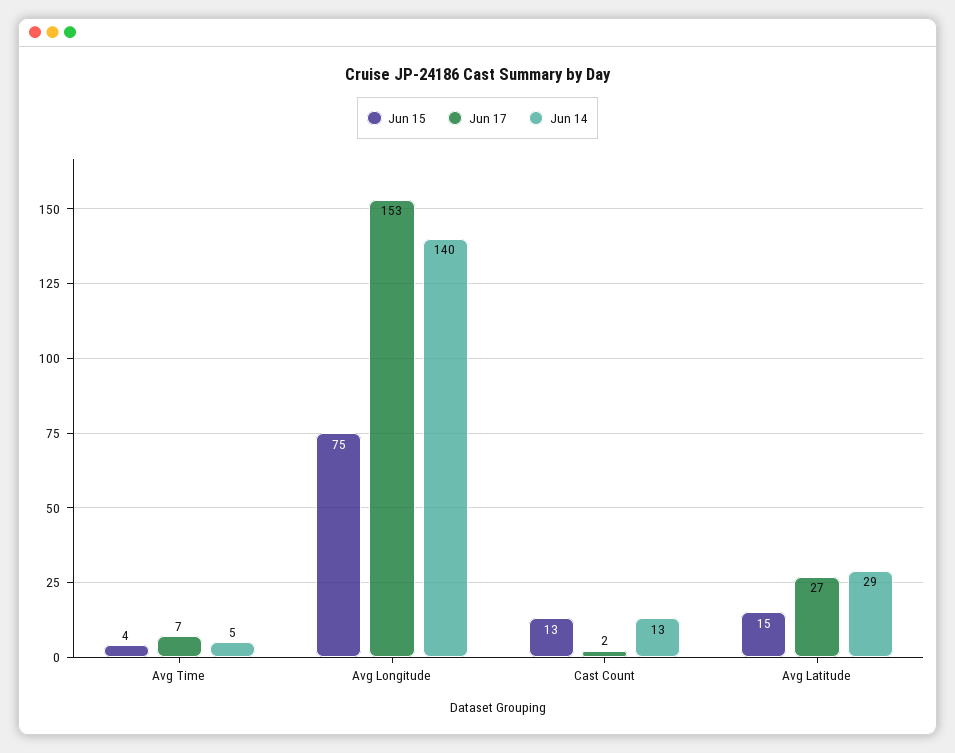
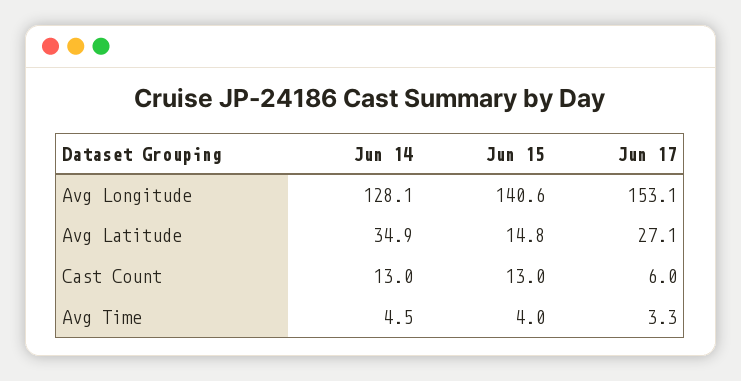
Jun 17, Avg Time: 7 -> 3.3
Jun 15, Avg Longitude: 75 -> 140.6
Jun 14, Avg Longitude: 140 -> 128.1
Jun 17, Cast Count: 2 -> 6
Jun 14, Avg Latitude: 29 -> 34.9

